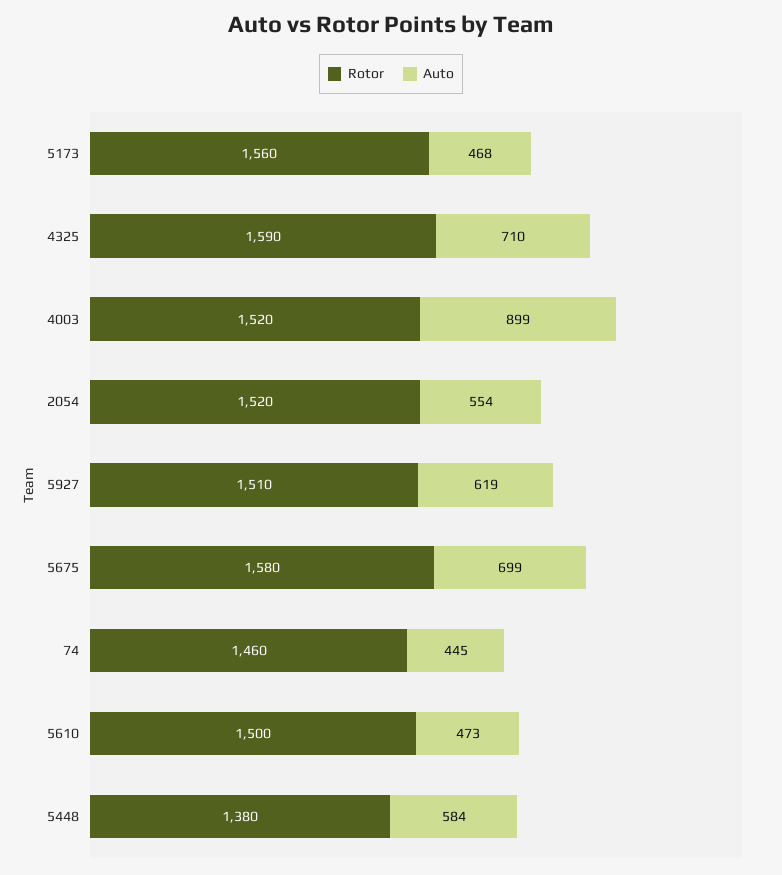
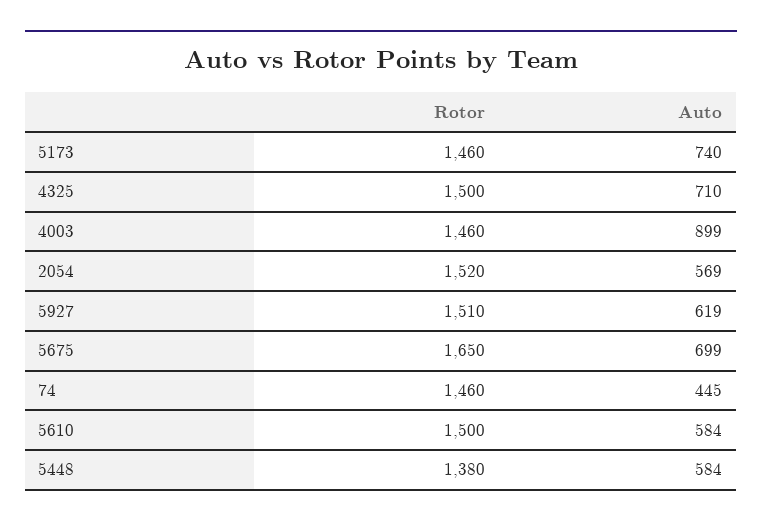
Rotor, 5173: 1560 -> 1460
Auto, 5173: 468 -> 740
Rotor, 4325: 1590 -> 1500
Rotor, 4003: 1520 -> 1460
Auto, 2054: 554 -> 569
Rotor, 5675: 1580 -> 1650
Auto, 5610: 473 -> 584

